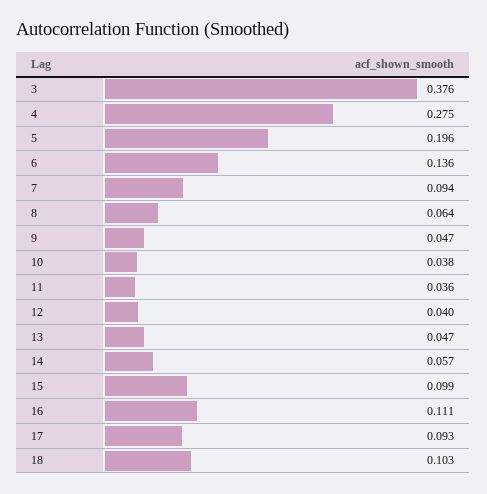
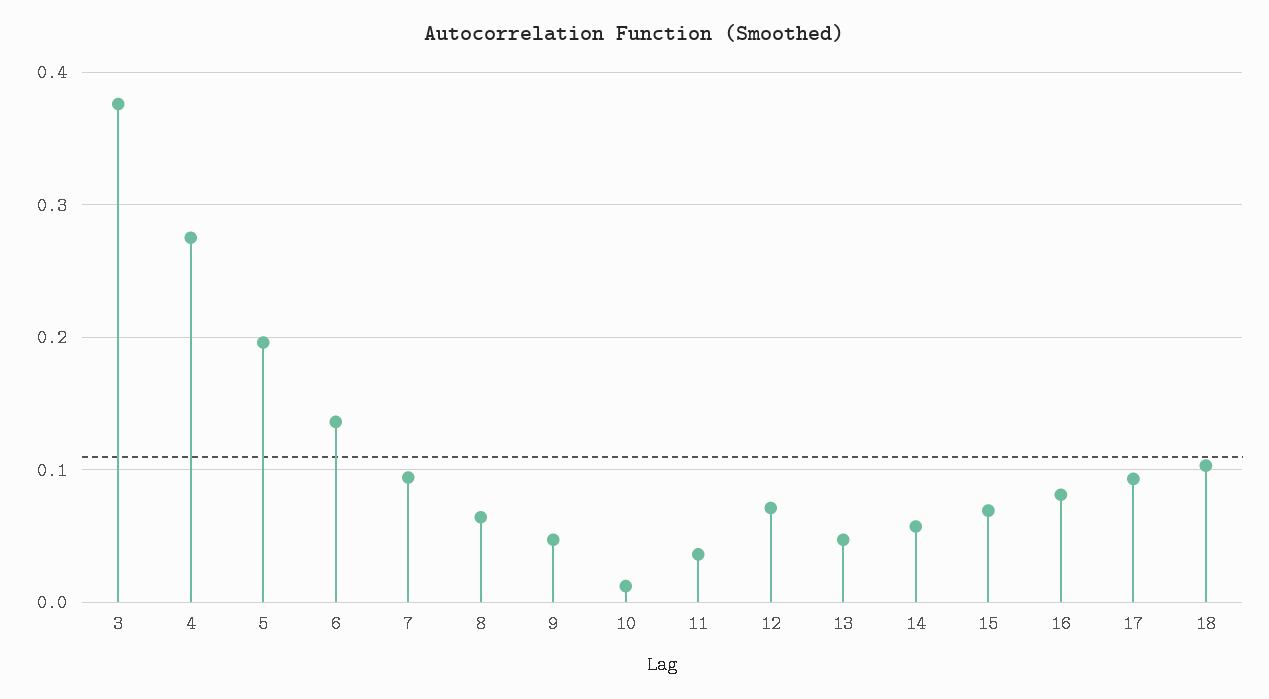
10: 0.038 -> 0.01
12: 0.04 -> 0.07
15: 0.099 -> 0.07
16: 0.111 -> 0.08

